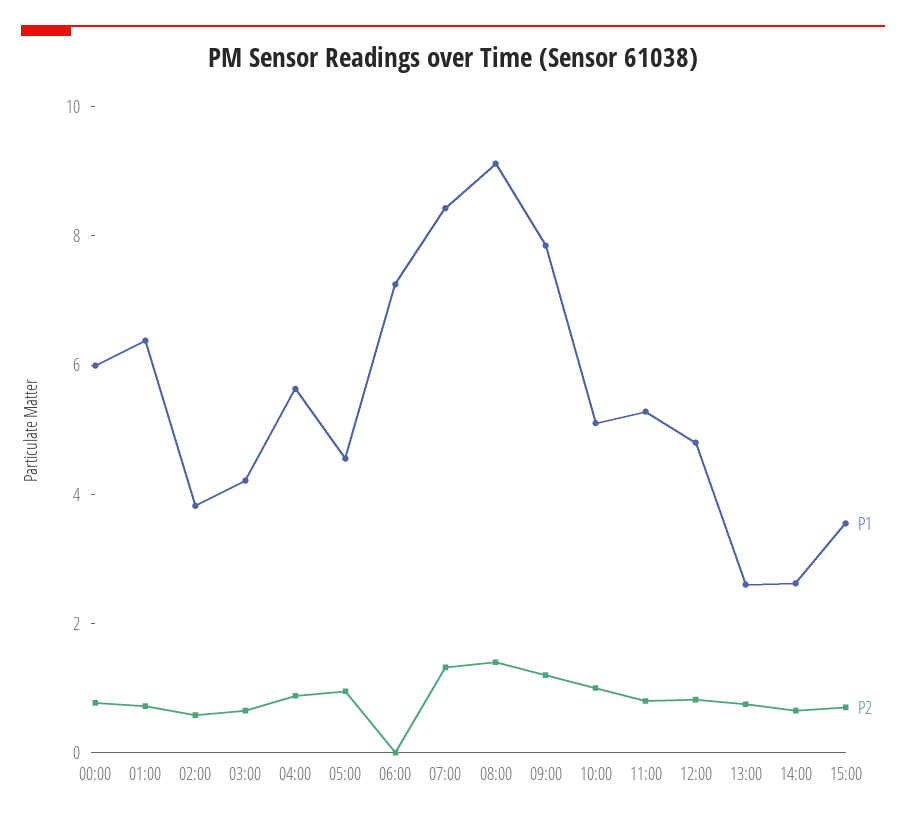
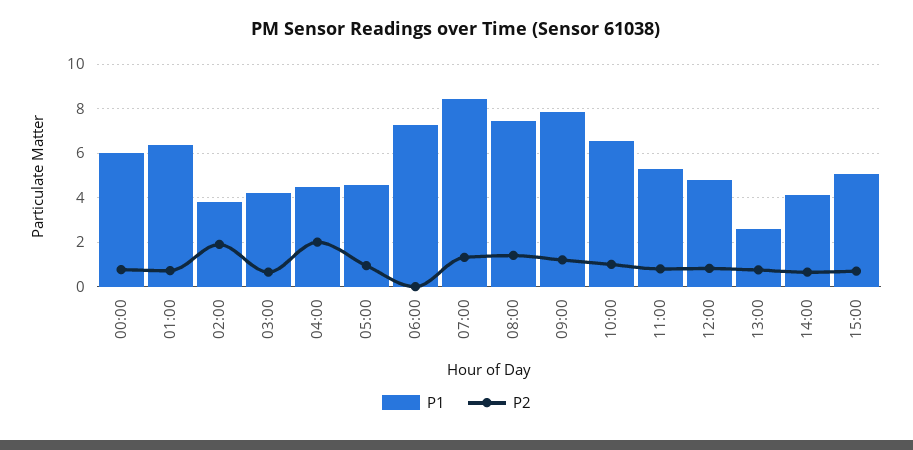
P2, 02:00: 0.5 -> 2
P1, 04:00: 5.5 -> 4.5
P2, 04:00: 1 -> 2
P1, 08:00: 9 -> 7.5
P1, 10:00: 5 -> 6.5
P1, 14:00: 2.5 -> 4
P1, 15:00: 3.5 -> 5

